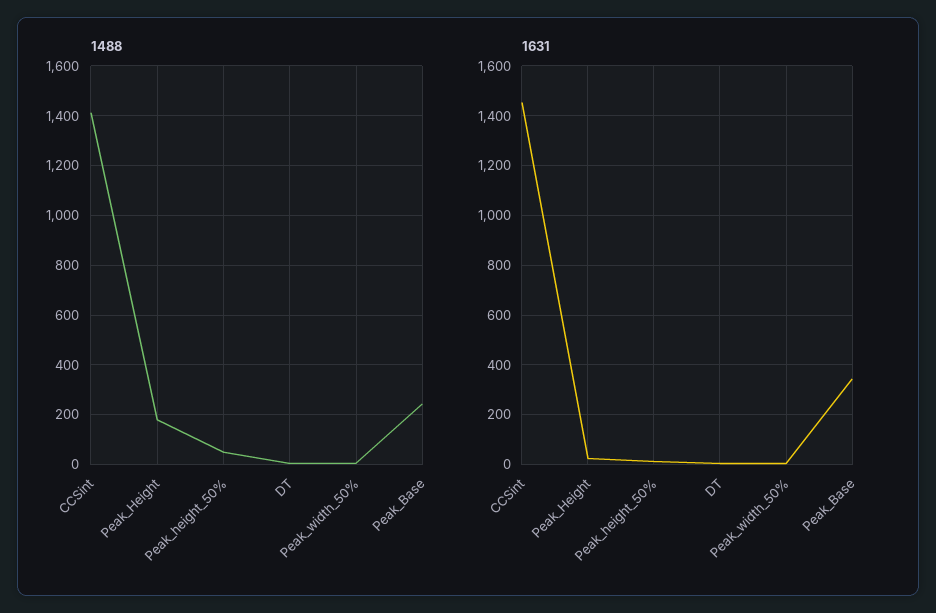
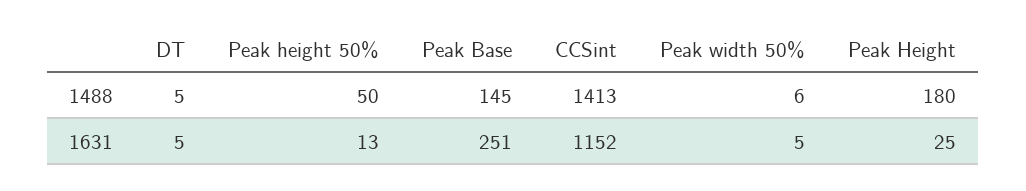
1488, Peak_Base: 250 -> 145
1631, CCSint: 1450 -> 1152
1631, Peak_Base: 350 -> 251

